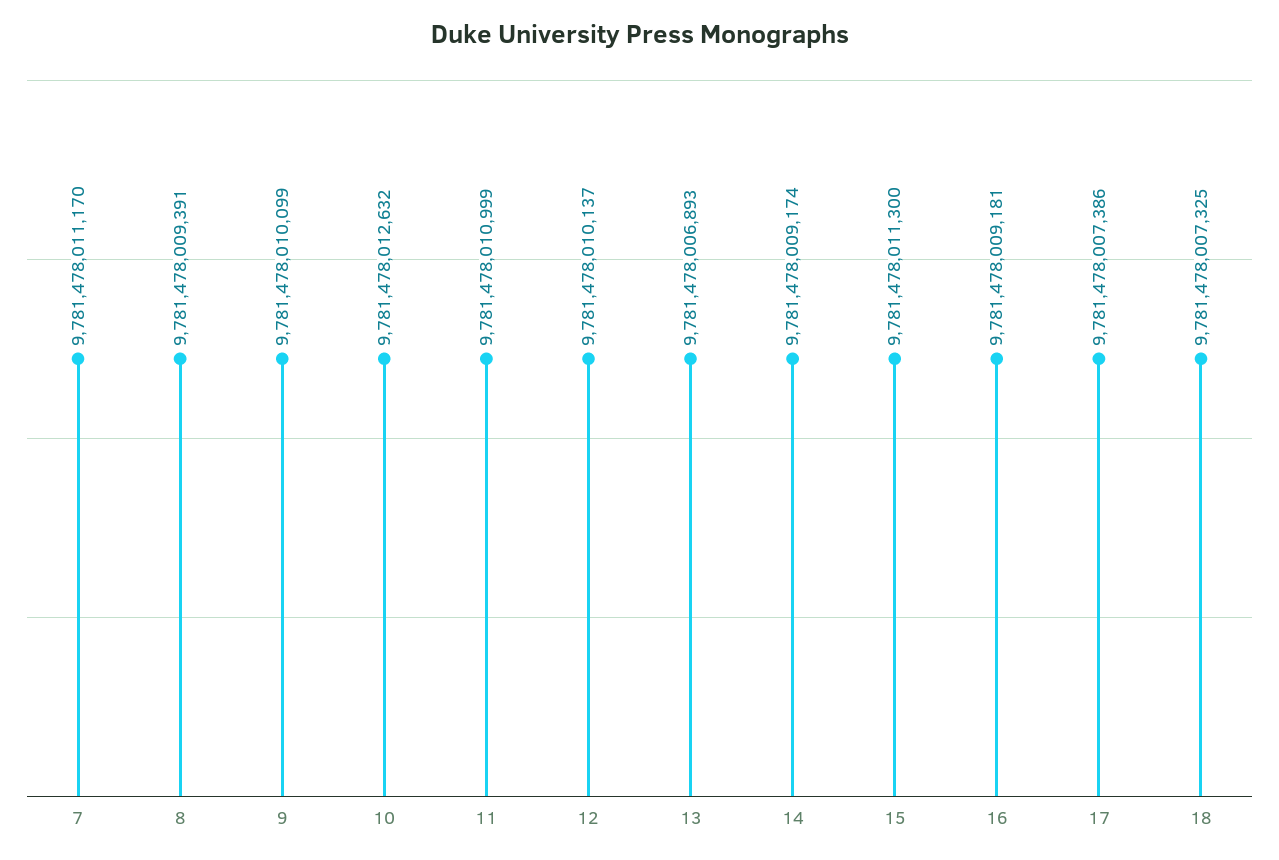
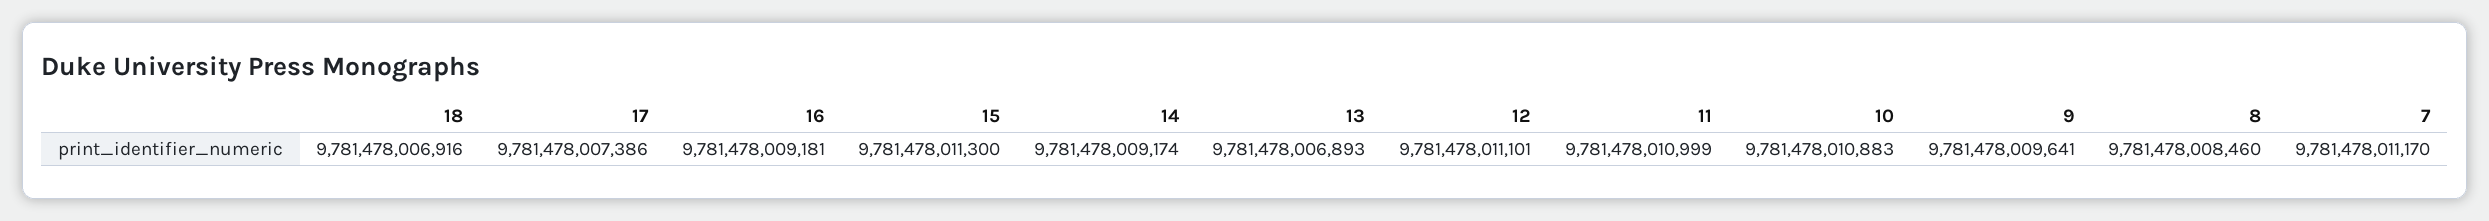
8: 9781478009391 -> 9781478008460
9: 9781478010099 -> 9781478009641
10: 9781478012632 -> 9781478010883
12: 9781478010137 -> 9781478011101
18: 9781478007325 -> 9781478006916

